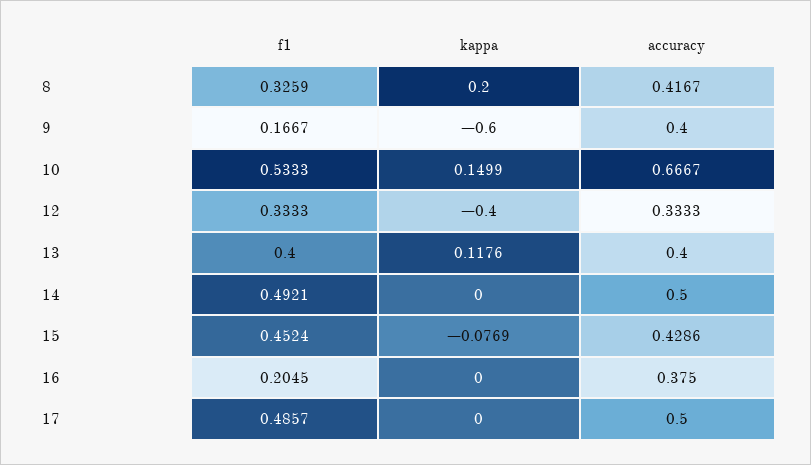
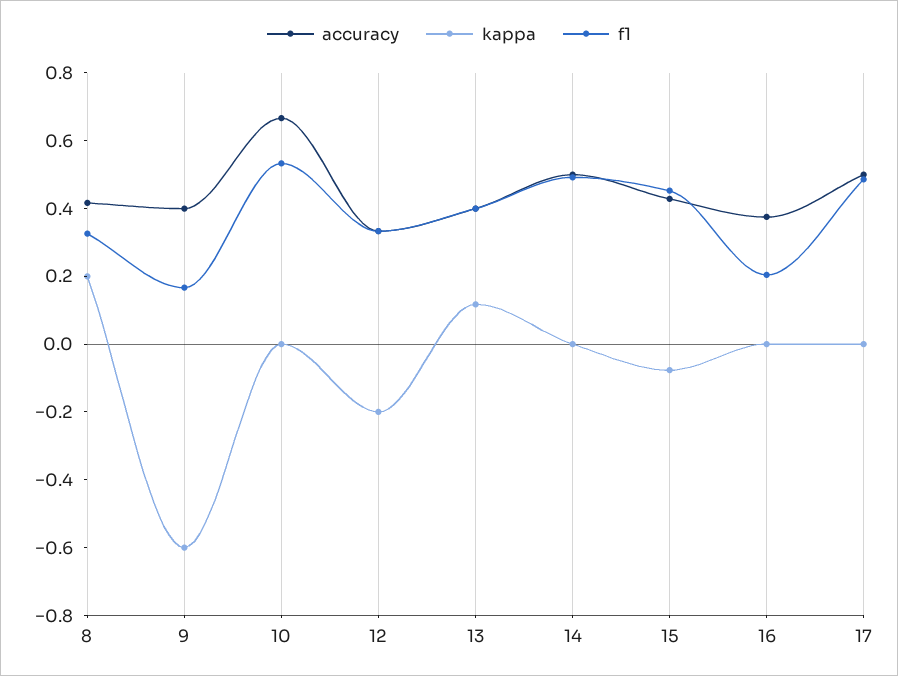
kappa, 10: 0.1499 -> 0
kappa, 12: -0.4 -> -0.2

